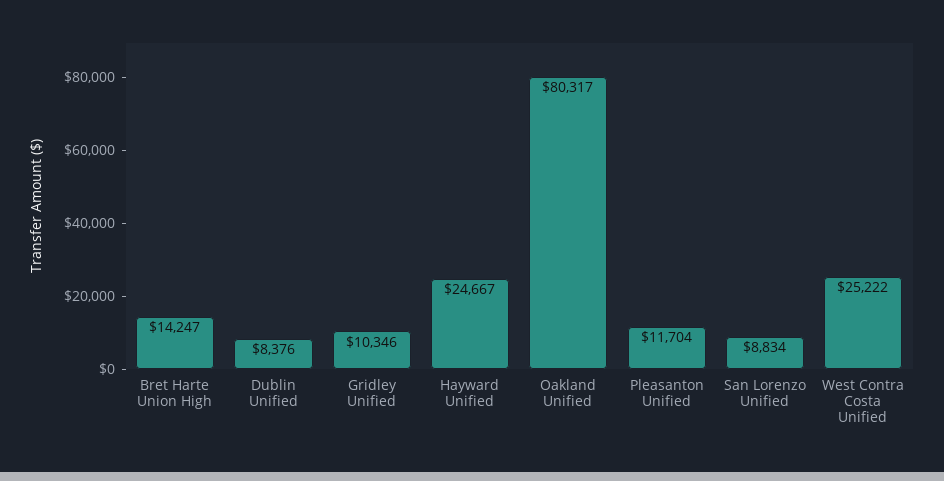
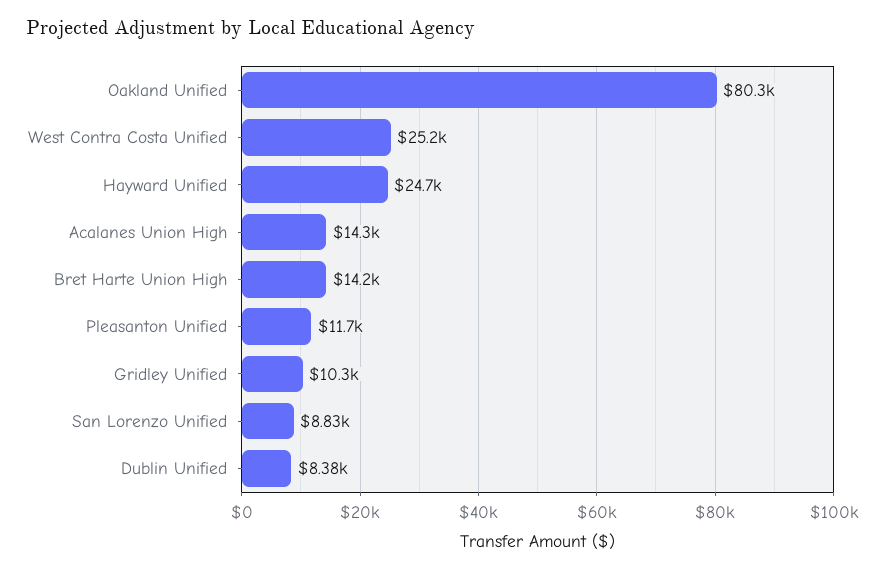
Acalanes Union High: none -> 14300

